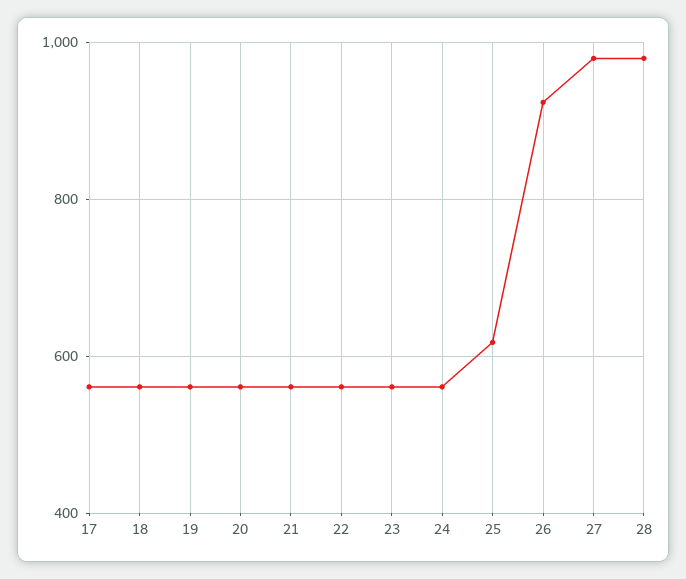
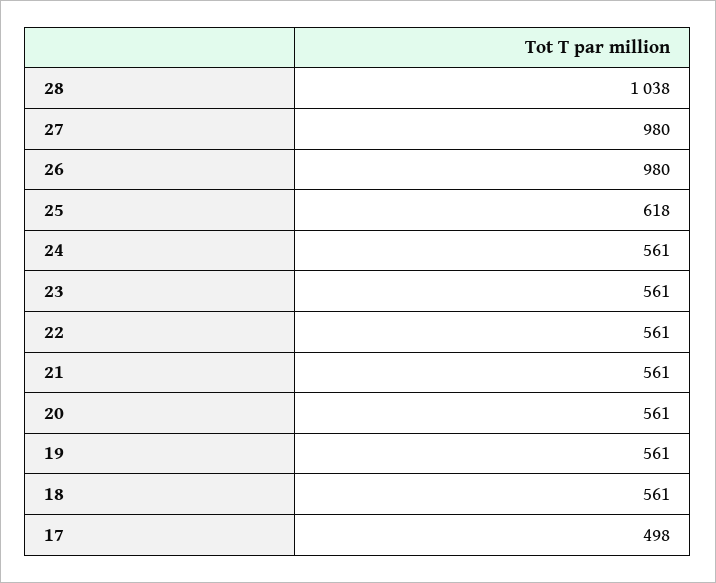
17: 560 -> 498
26: 920 -> 980
28: 980 -> 1038

